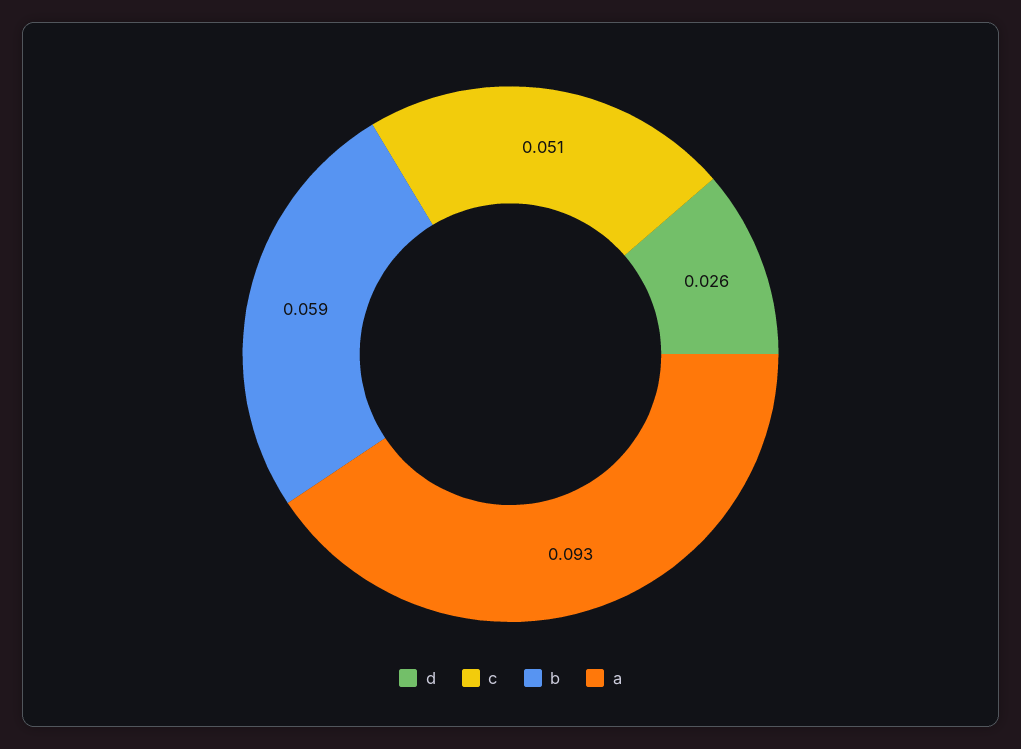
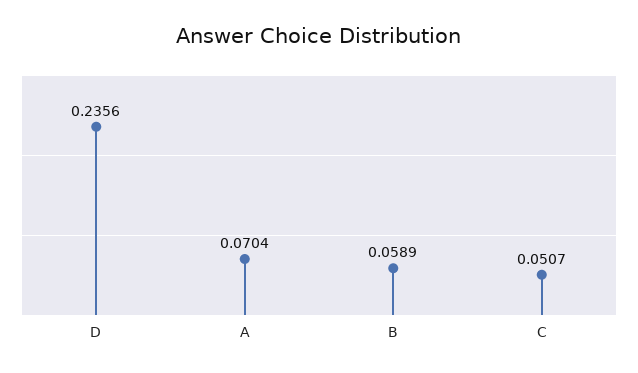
d: 0.026 -> 0.2356
a: 0.093 -> 0.0704

